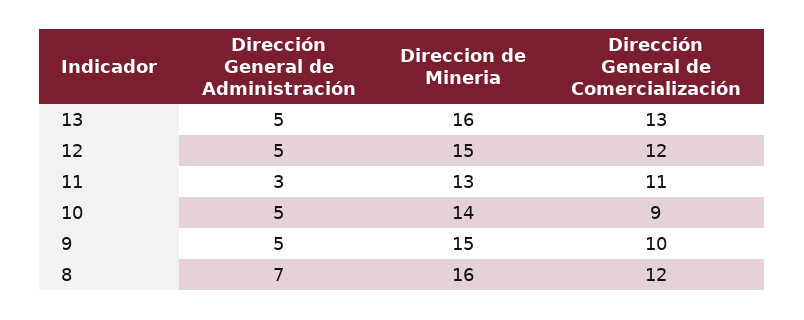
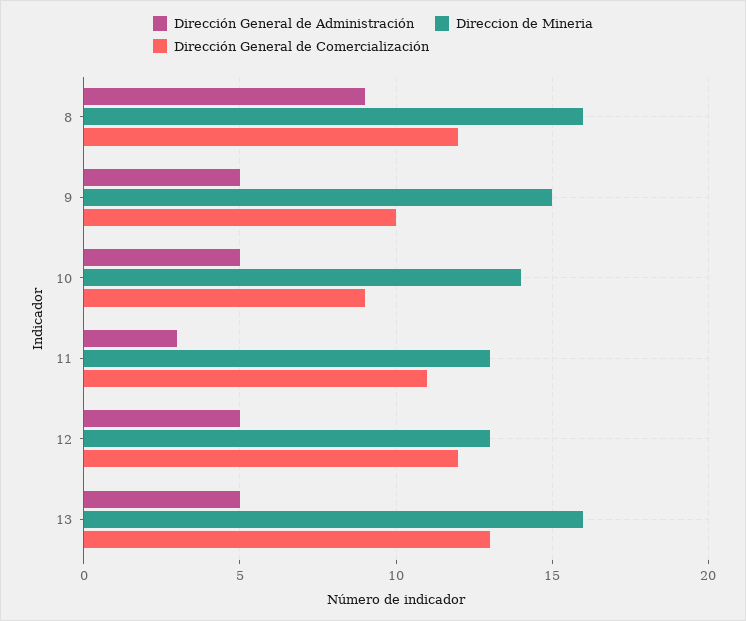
Direccion de Mineria, 12: 15 -> 13
Dirección General de Administración, 8: 7 -> 9

